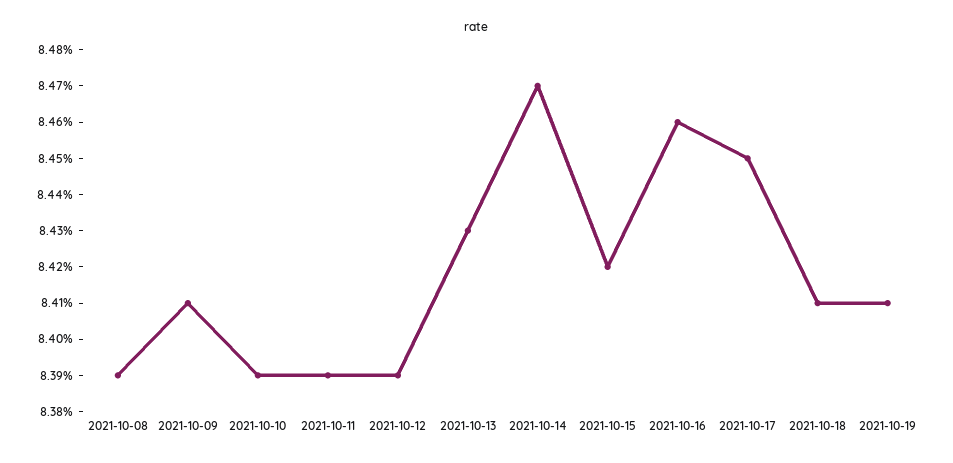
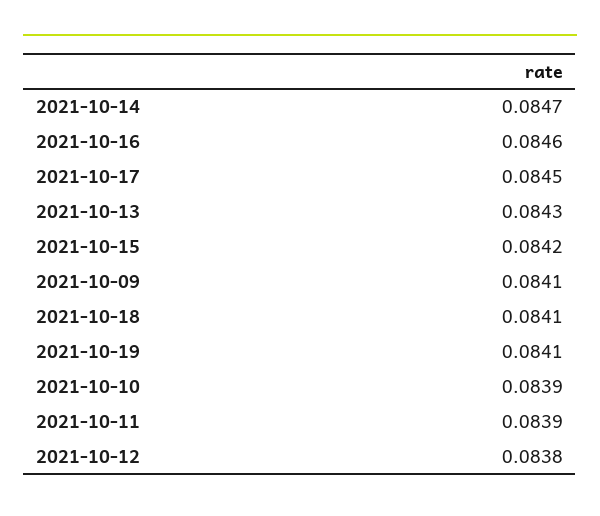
2021-10-08: 0.0839 -> none
2021-10-12: 0.0839 -> 0.0838

